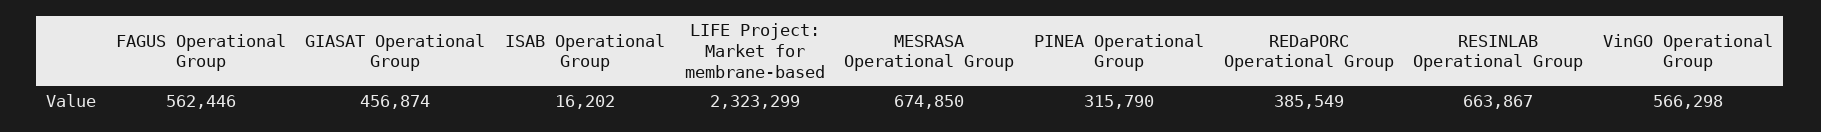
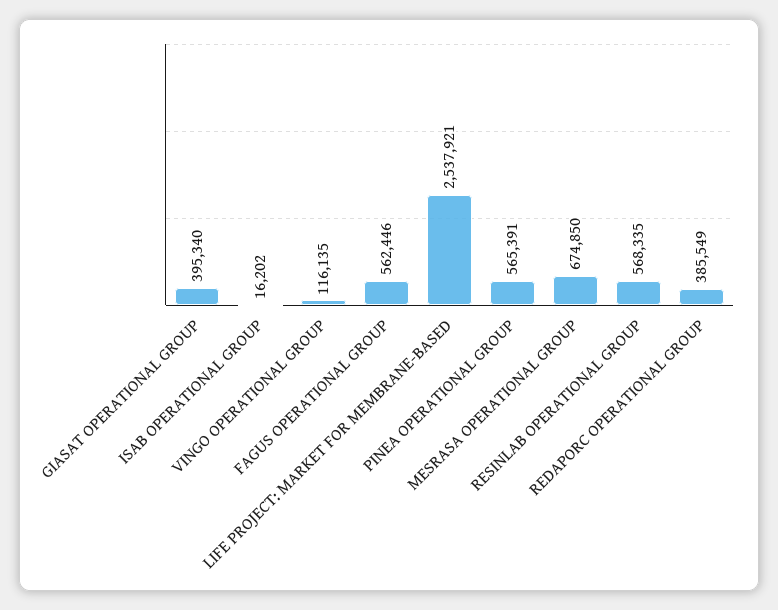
GIASAT Operational Group: 456874 -> 395340
LIFE Project: Market for membrane-based: 2323299 -> 2537921
PINEA Operational Group: 315790 -> 565391
RESINLAB Operational Group: 663867 -> 568335
VinGO Operational Group: 566298 -> 116135

